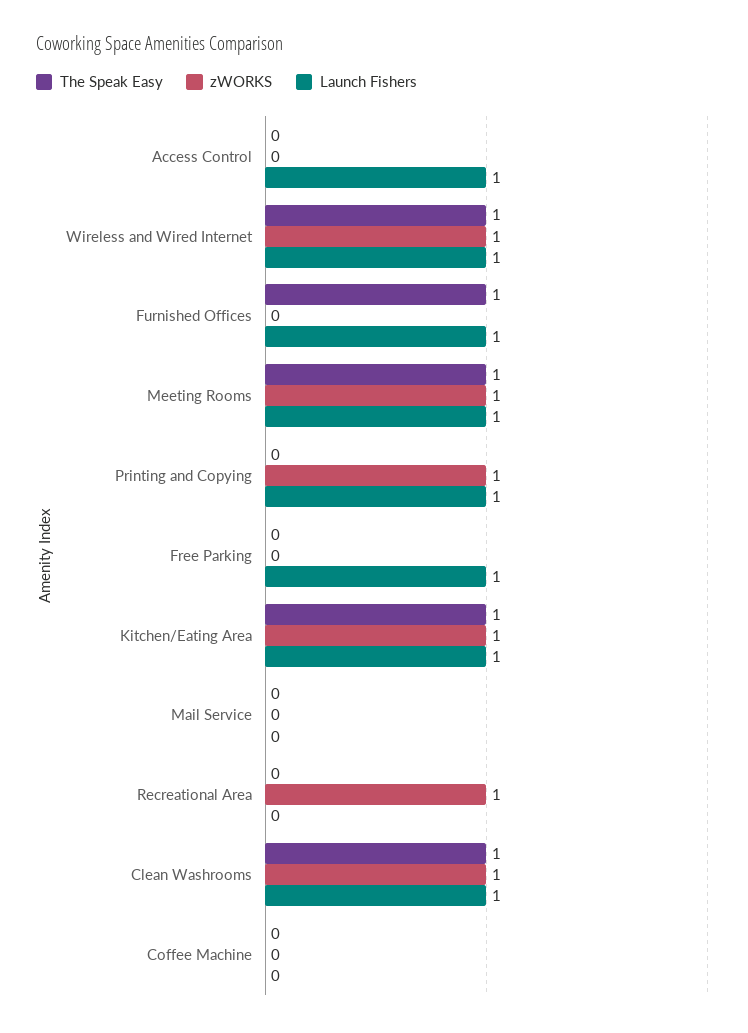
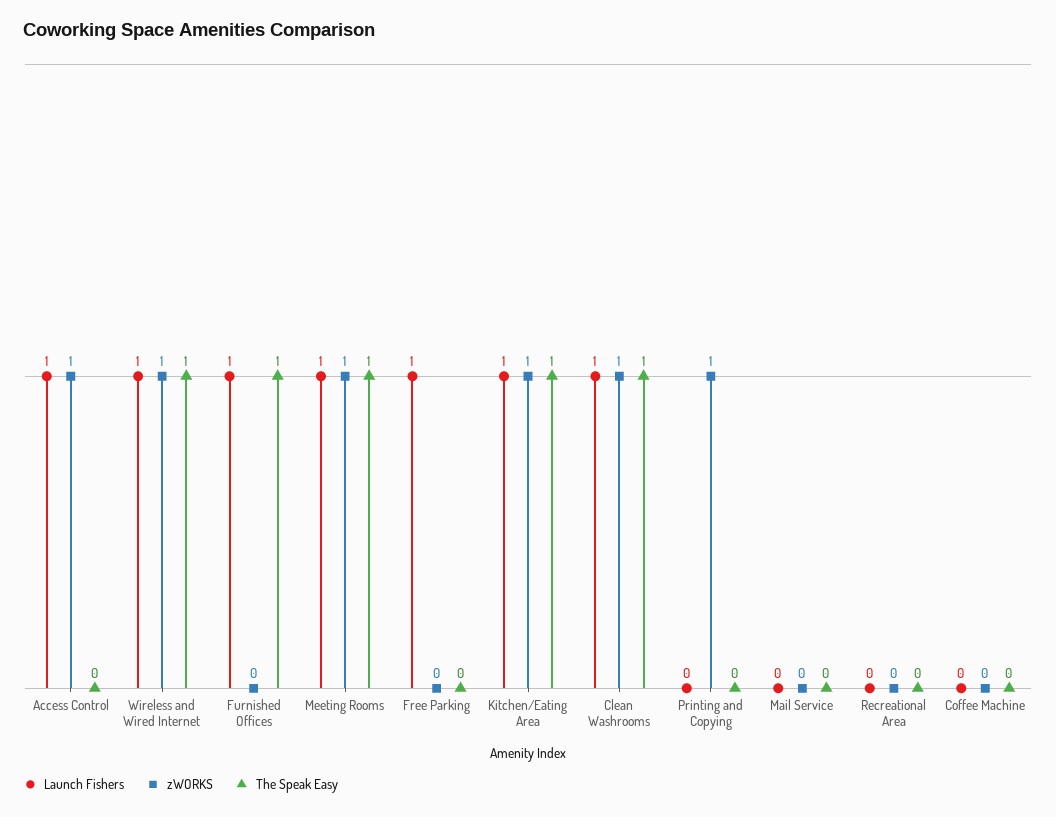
zWORKS, Access Control: 0 -> 1
Launch Fishers, Printing and Copying: 1 -> 0
zWORKS, Recreational Area: 1 -> 0

